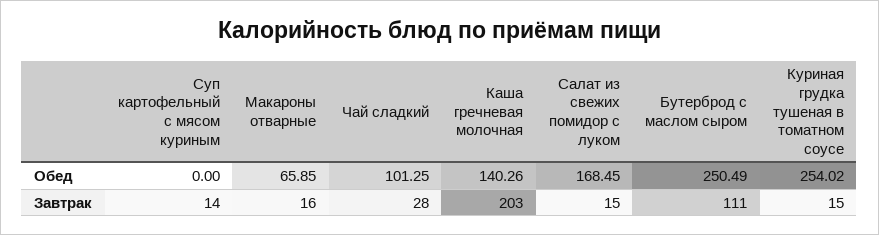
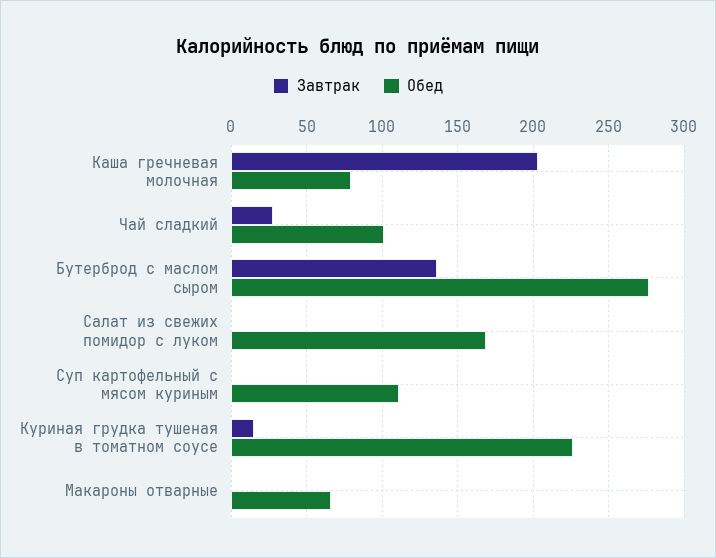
Обед, Суп картофельный с мясом куриным: 0 -> 110
Обед, Каша гречневая молочная: 140.26 -> 80
Обед, Бутерброд с маслом сыром: 250.49 -> 275
Обед, Куриная грудка тушеная в томатном соусе: 254.02 -> 225
Завтрак, Суп картофельный с мясом куриным: 14 -> 0
Завтрак, Макароны отварные: 16 -> 0
Завтрак, Салат из свежих помидор с луком: 15 -> 0
Завтрак, Бутерброд с маслом сыром: 111 -> 135

